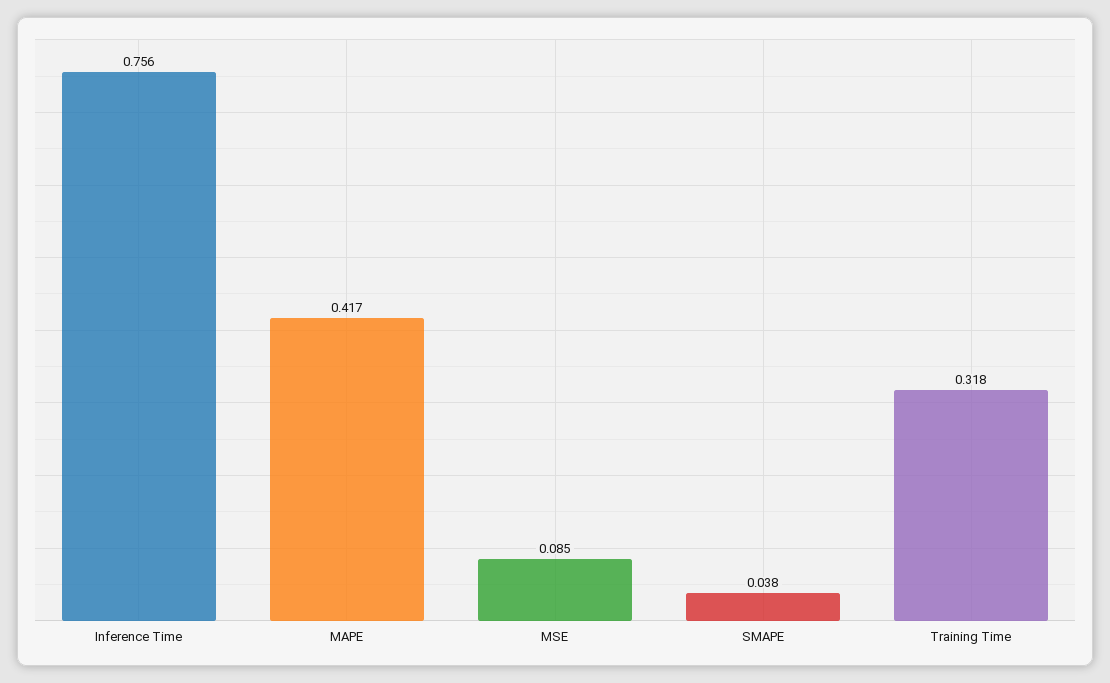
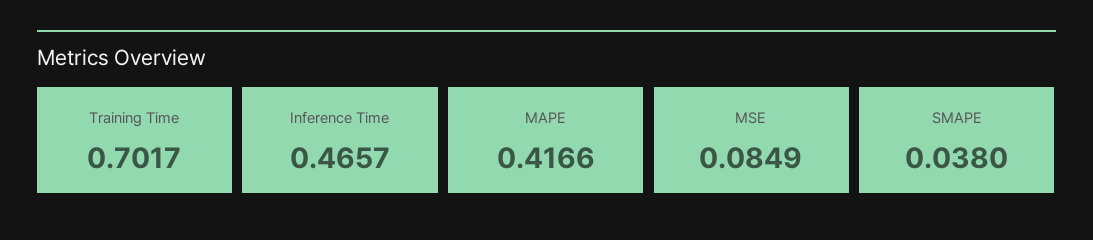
Inference Time: 0.756 -> 0.4657
Training Time: 0.318 -> 0.7017

